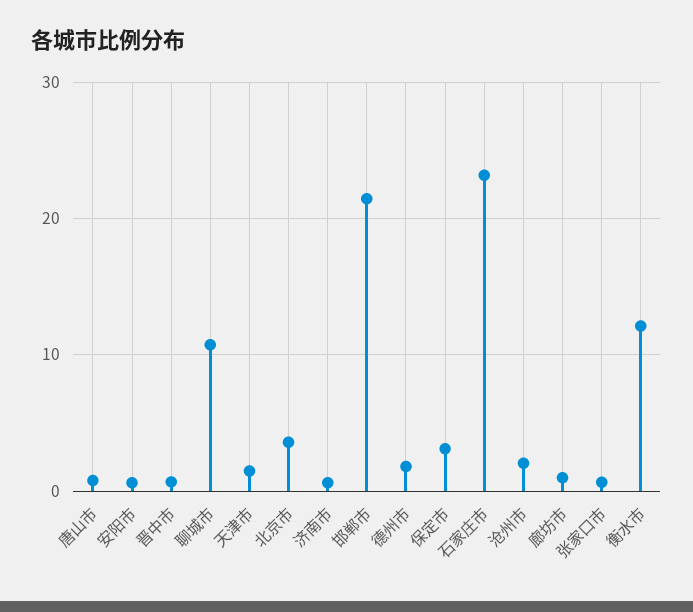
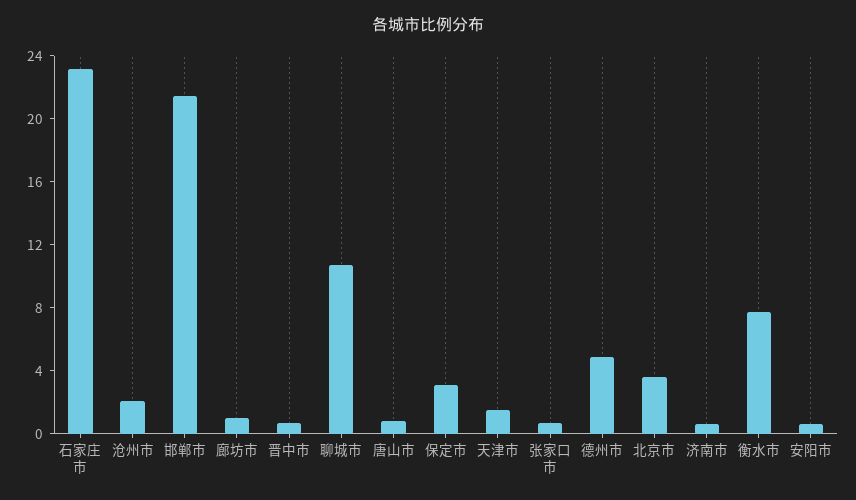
德州市: 2 -> 5
衡水市: 12 -> 8

